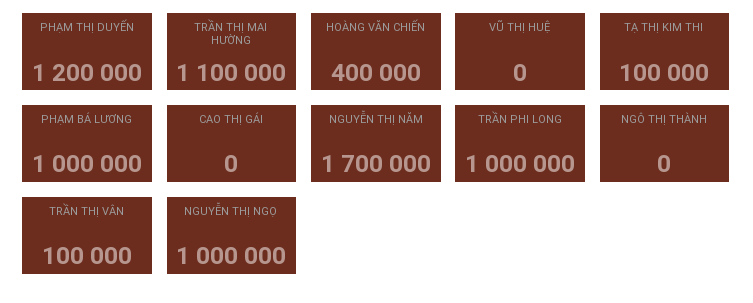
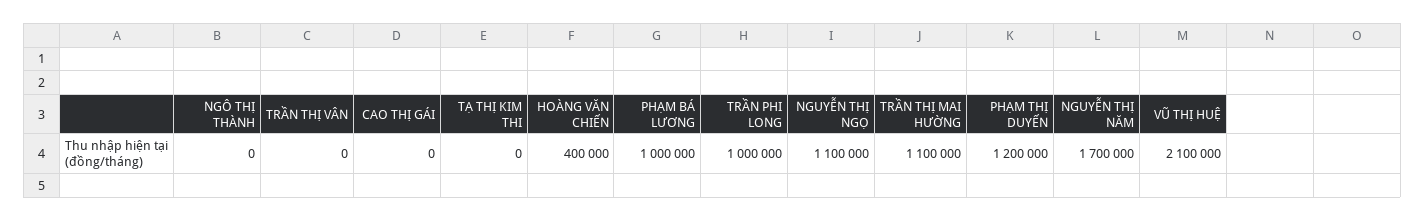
VŨ THỊ HUỆ: 0 -> 2100000
TẠ THỊ KIM THI: 100000 -> 0
TRẦN THỊ VÂN: 100000 -> 0
NGUYỄN THỊ NGỌ: 1000000 -> 1100000

